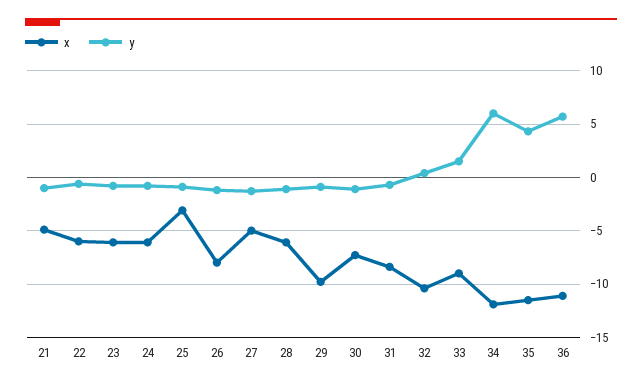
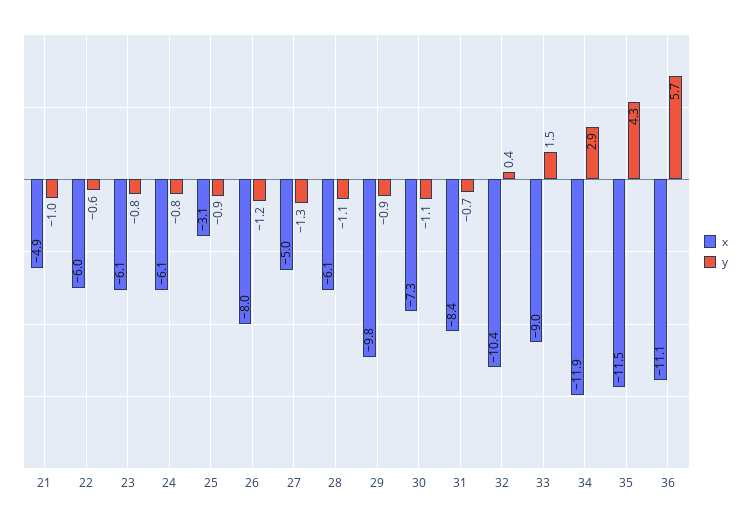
y, 34: 6 -> 2.9

